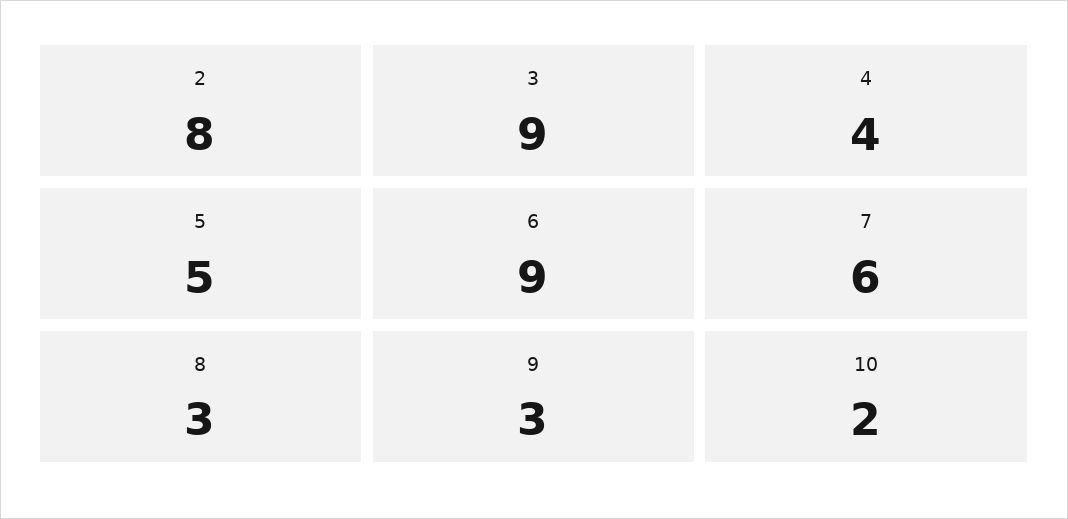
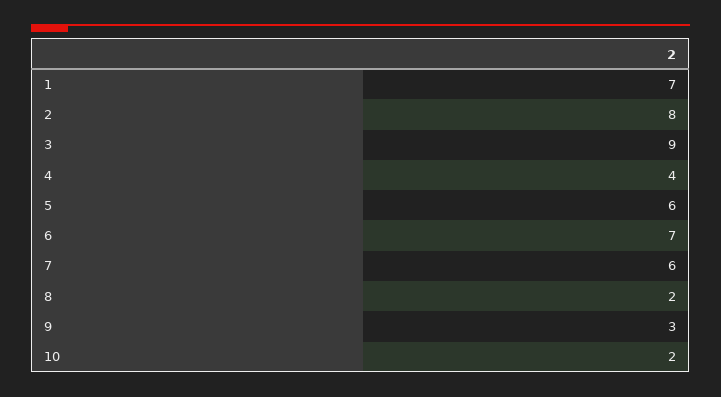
5: 5 -> 6
6: 9 -> 7
8: 3 -> 2
1: none -> 7

